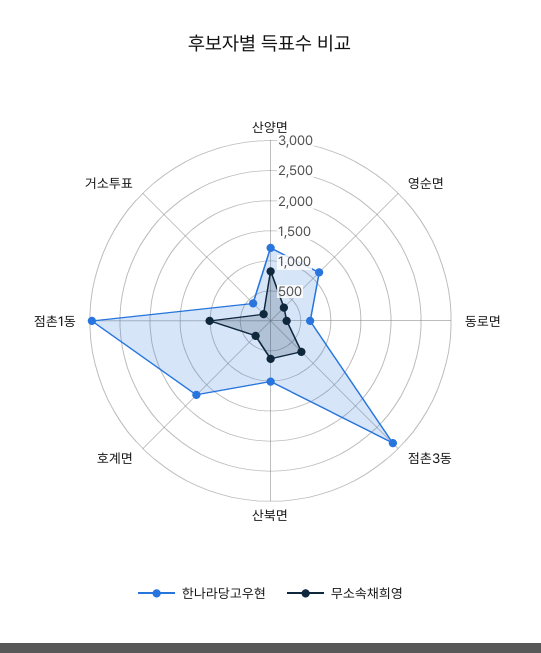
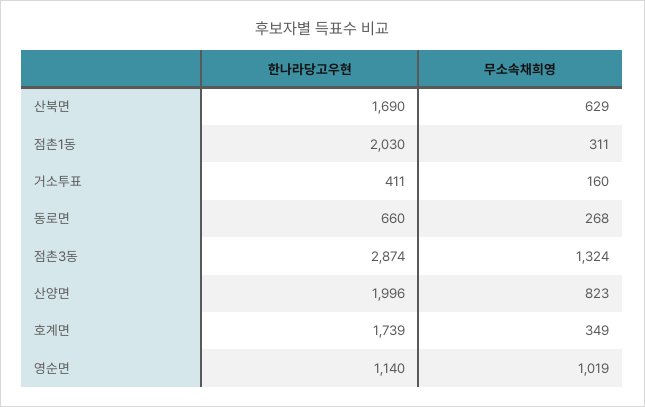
한나라당고우현, 산양면: 1250 -> 1996
무소속채희영, 영순면: 250 -> 1019
무소속채희영, 점촌3동: 750 -> 1324
한나라당고우현, 산북면: 1000 -> 1690
한나라당고우현, 점촌1동: 3000 -> 2030
무소속채희영, 점촌1동: 1000 -> 311

